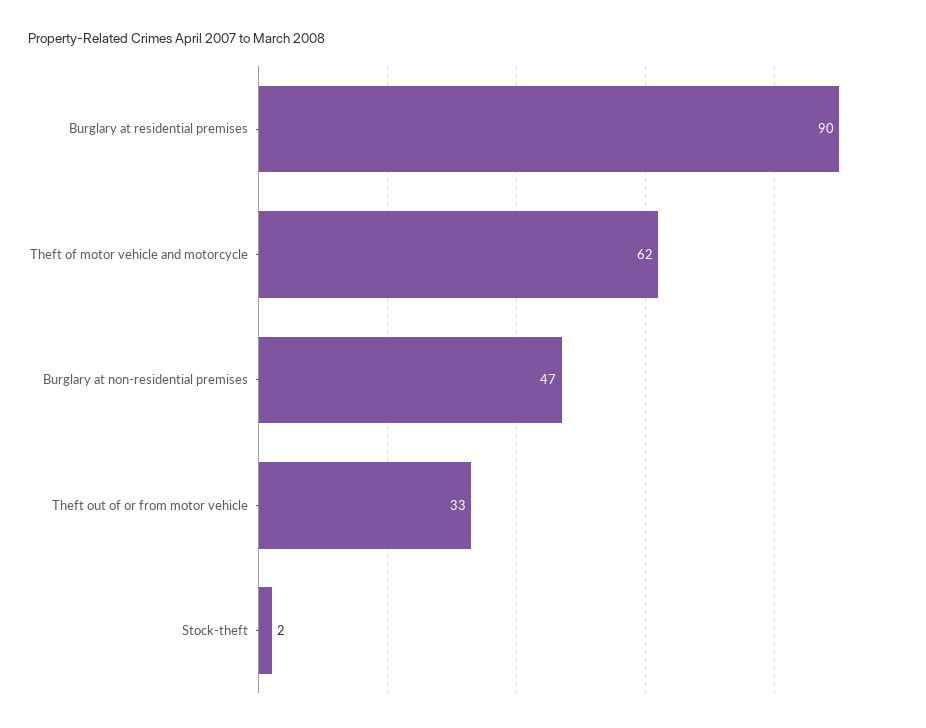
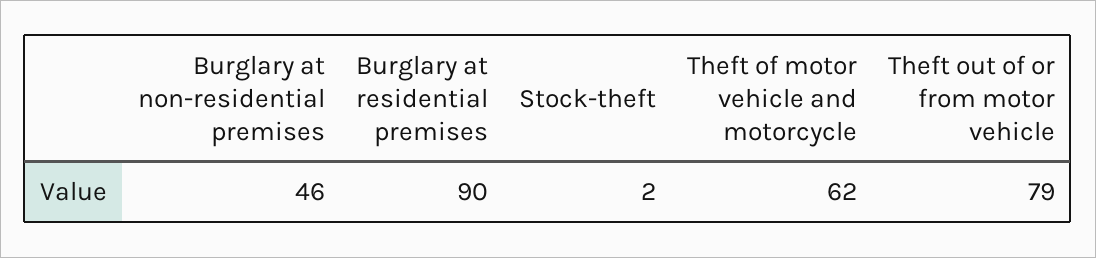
Burglary at non-residential premises: 47 -> 46
Theft out of or from motor vehicle: 33 -> 79

